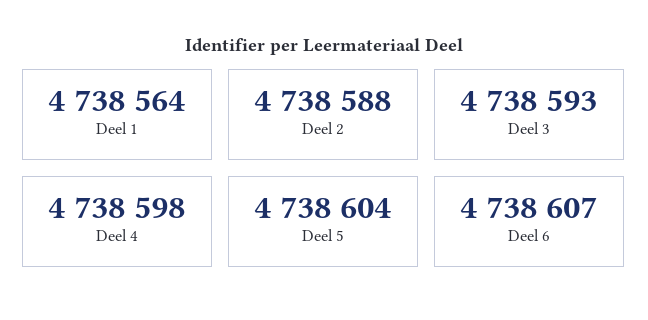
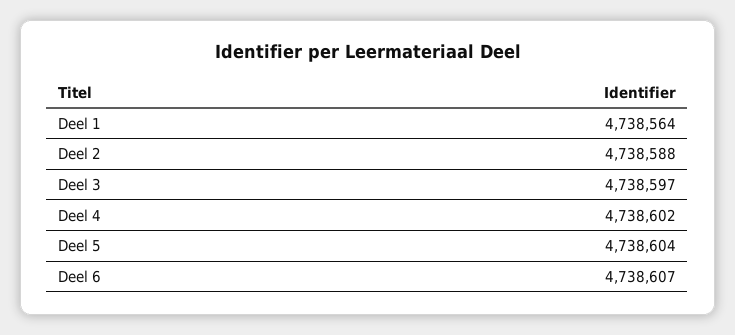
Deel 3: 4738593 -> 4738597
Deel 4: 4738598 -> 4738602

